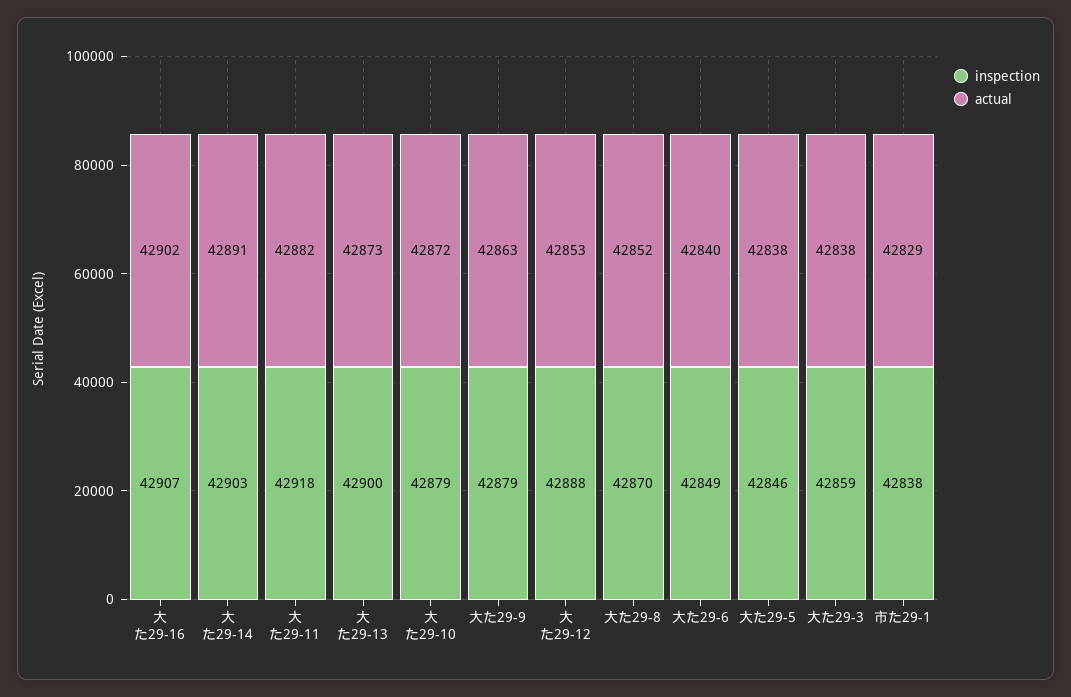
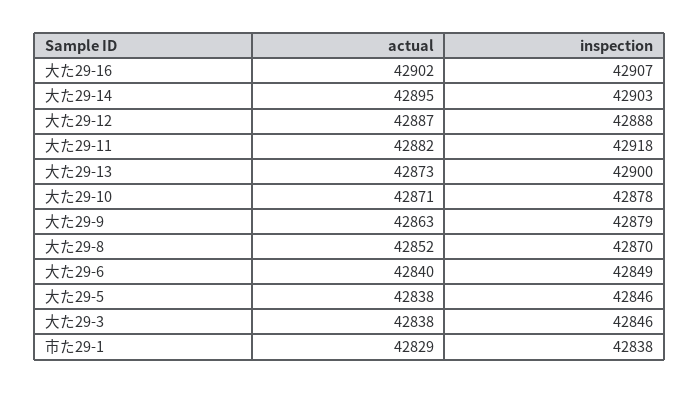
actual, 大た29-14: 42891 -> 42895
inspection, 大た29-10: 42879 -> 42878
actual, 大た29-10: 42872 -> 42871
actual, 大た29-12: 42853 -> 42887
inspection, 大た29-3: 42859 -> 42846

